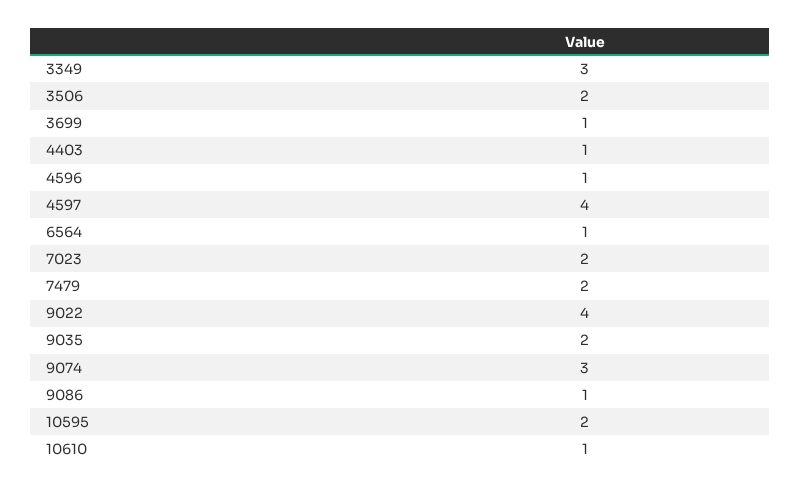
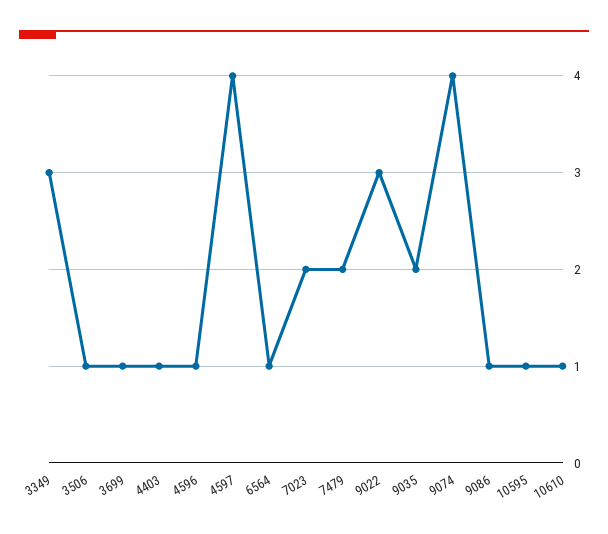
3506: 2 -> 1
9022: 4 -> 3
9074: 3 -> 4
10595: 2 -> 1

